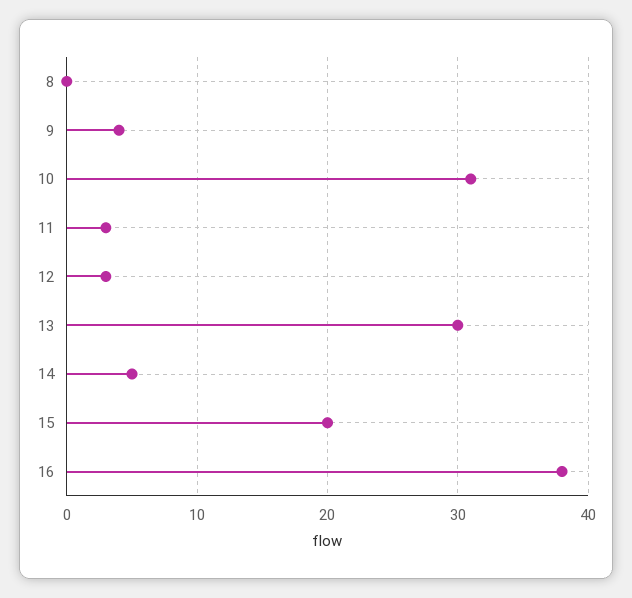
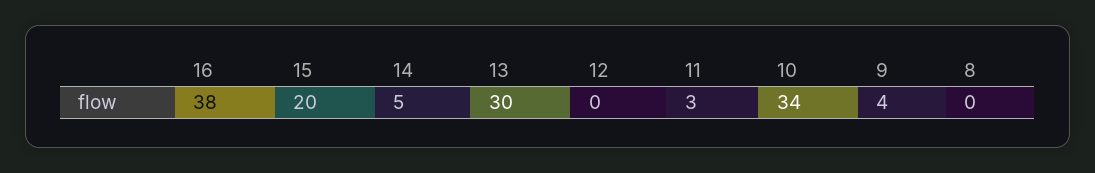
10: 31 -> 34
12: 3 -> 0

